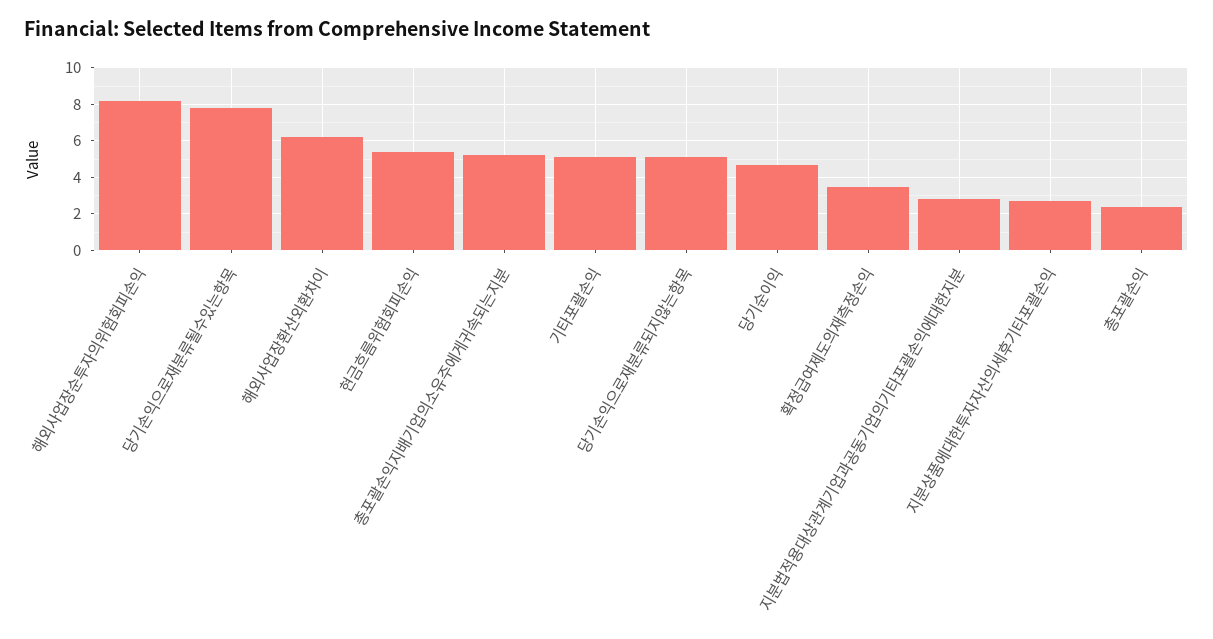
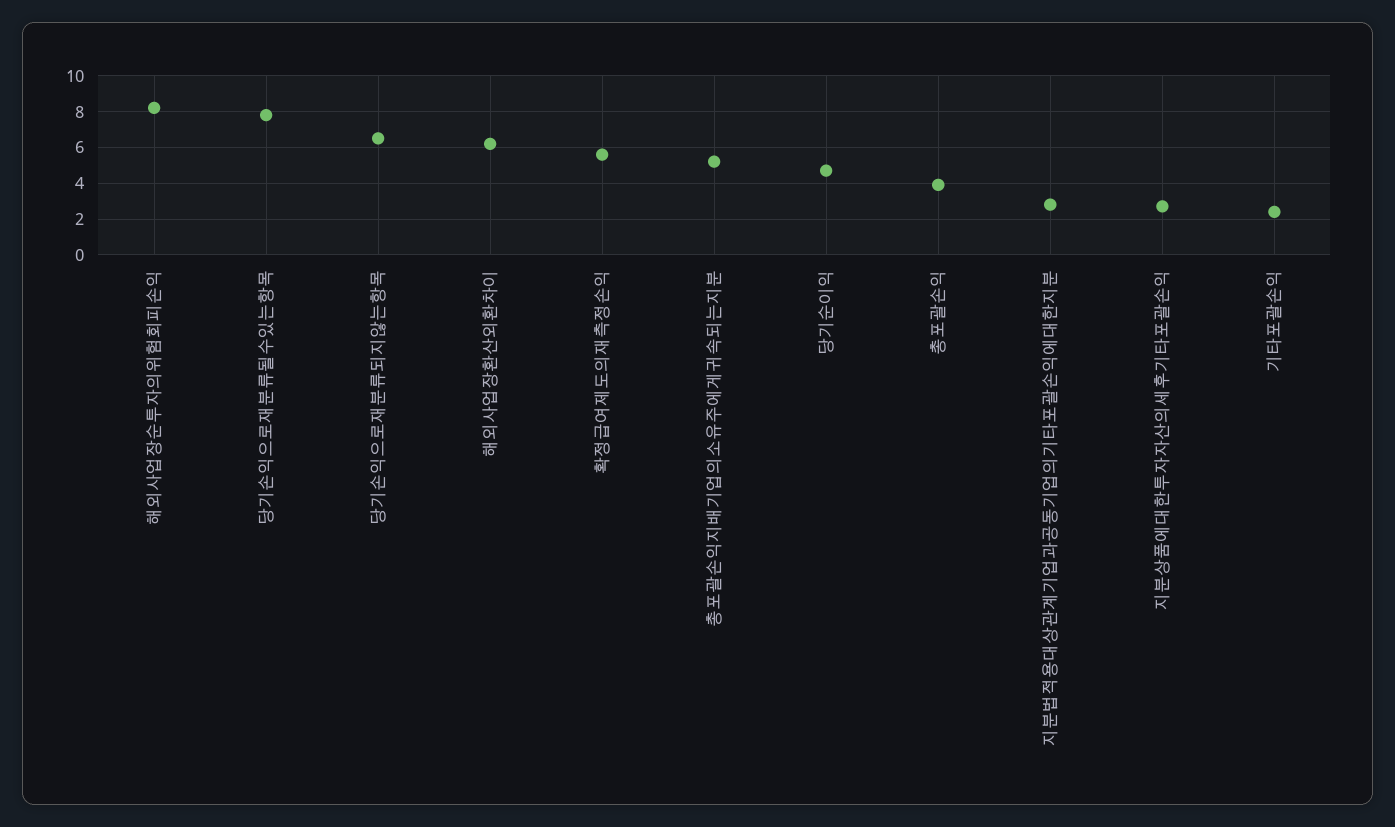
현금흐름위험회피손익: 5.5 -> none
기타포괄손익: 5 -> 2.5
당기손익으로재분류되지않는항목: 5 -> 6.5
확정급여제도의재측정손익: 3.5 -> 5.5
총포괄손익: 2.5 -> 4

